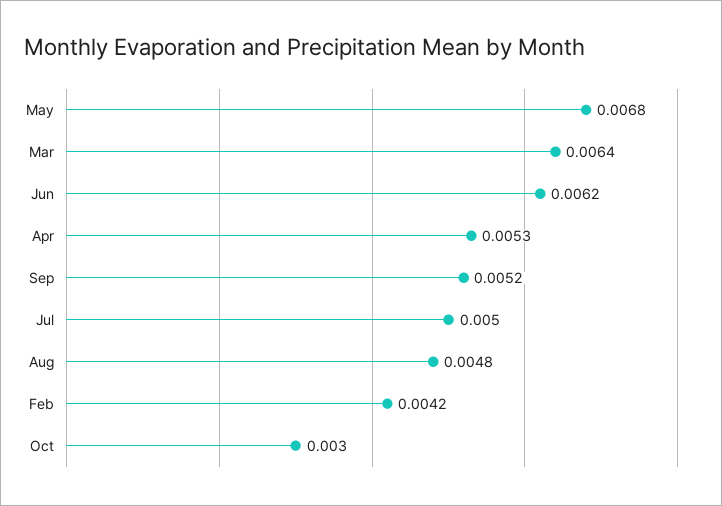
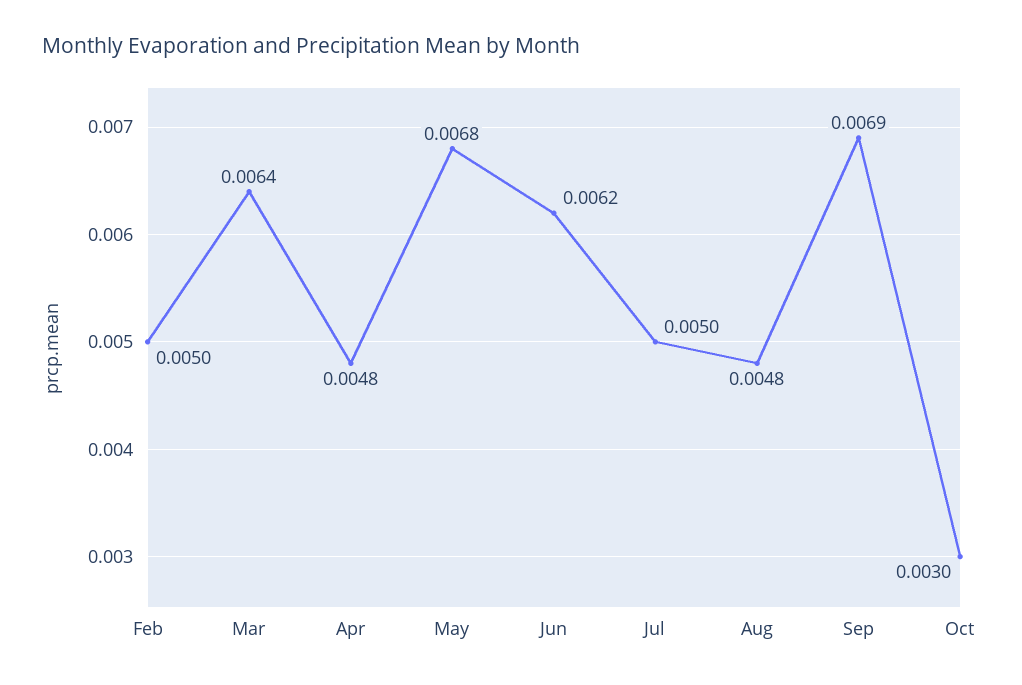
Apr: 0.0053 -> 0.0048
Sep: 0.0052 -> 0.0069
Feb: 0.0042 -> 0.005

